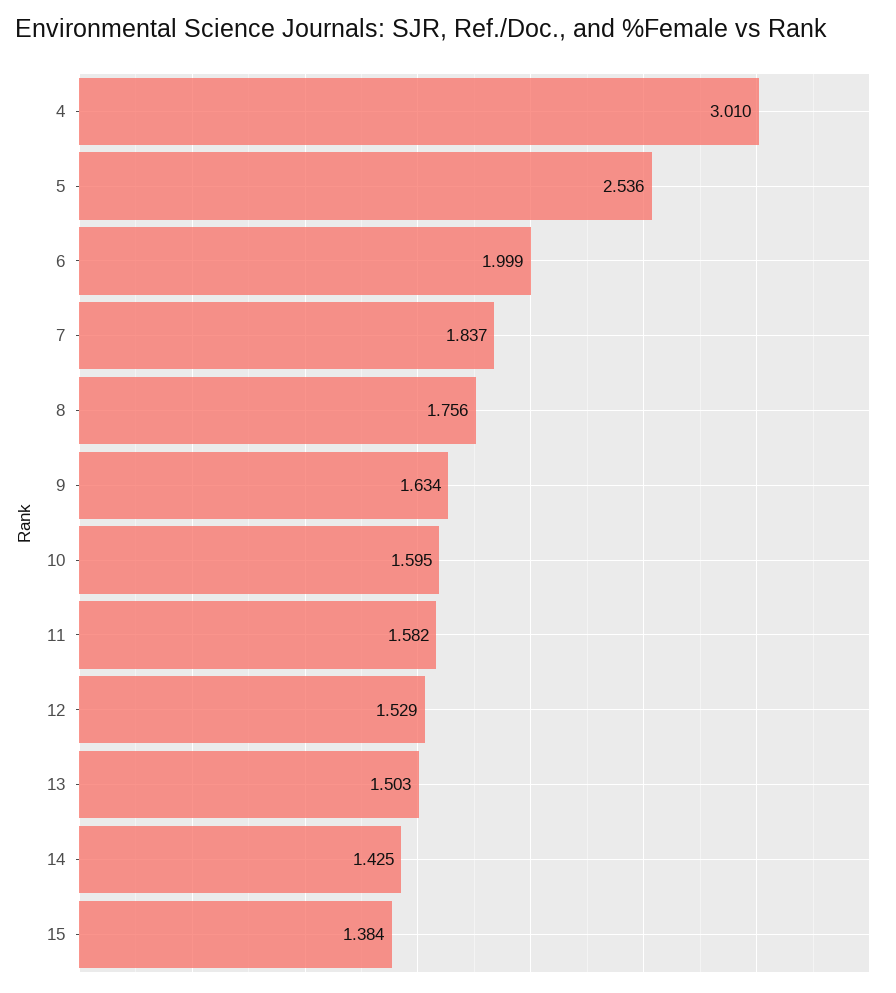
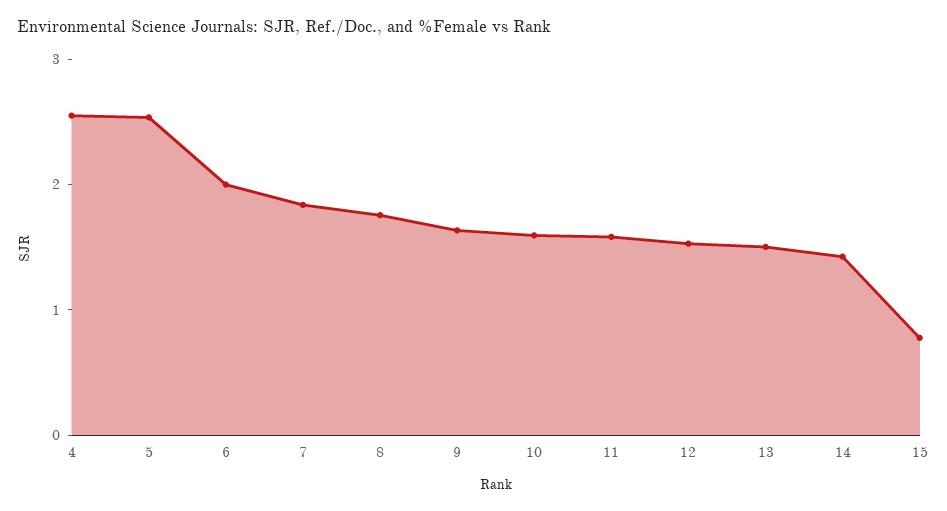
4: 3.01 -> 2.6
15: 1.384 -> 0.8

